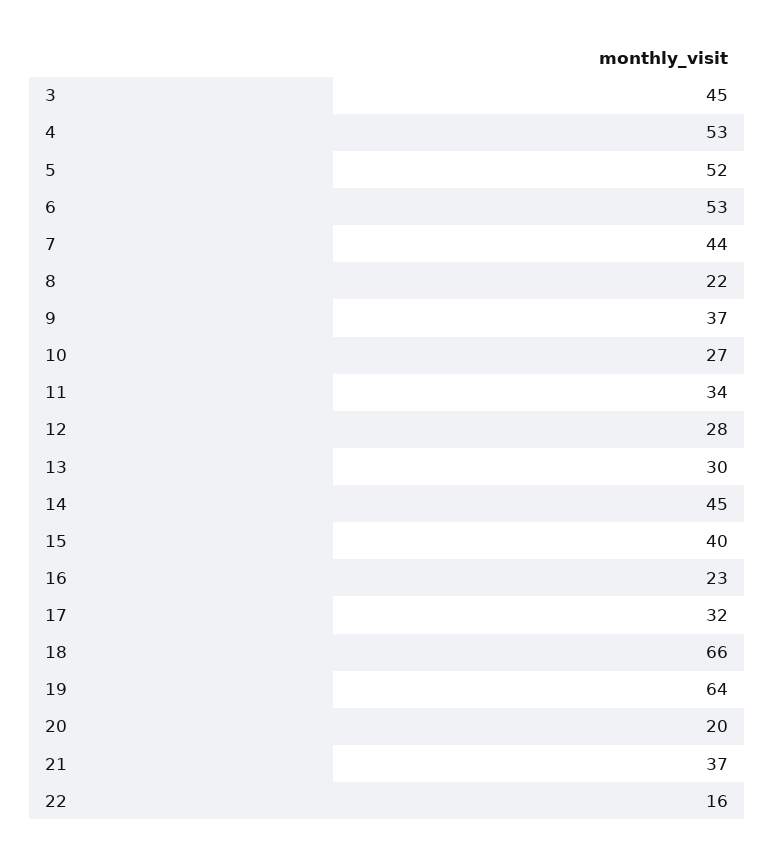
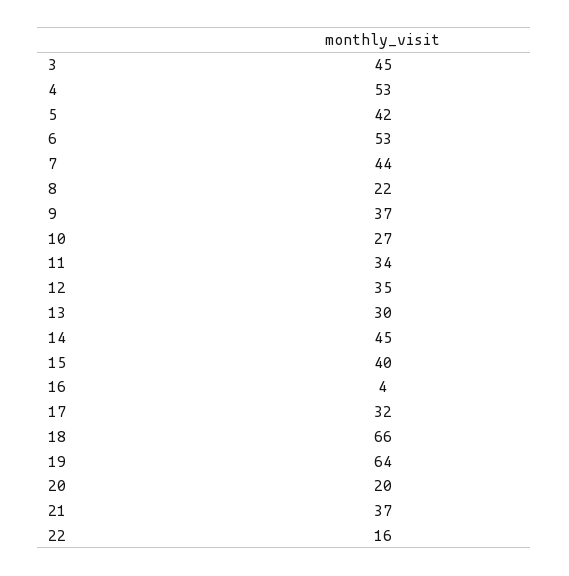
5: 52 -> 42
12: 28 -> 35
16: 23 -> 4

